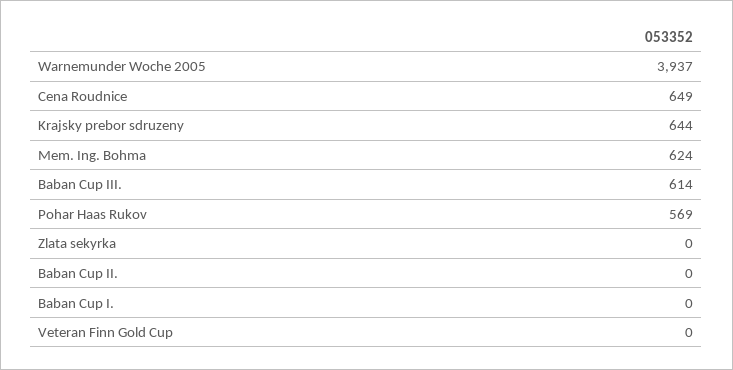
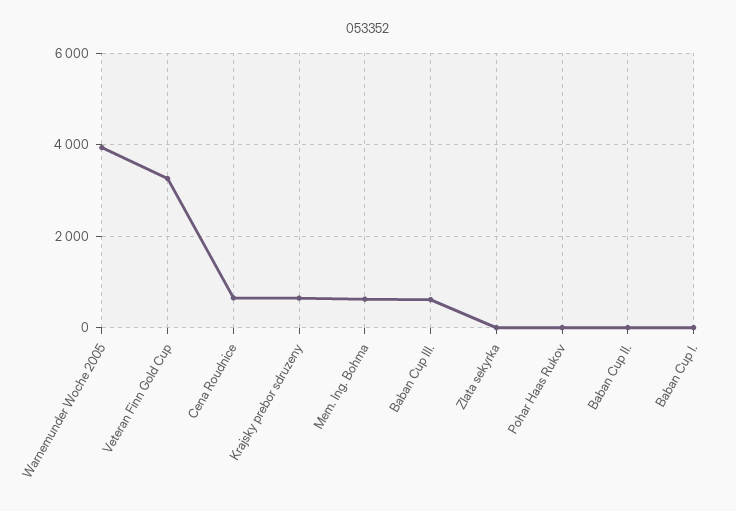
Pohar Haas Rukov: 569 -> 0
Veteran Finn Gold Cup: 0 -> 3200

